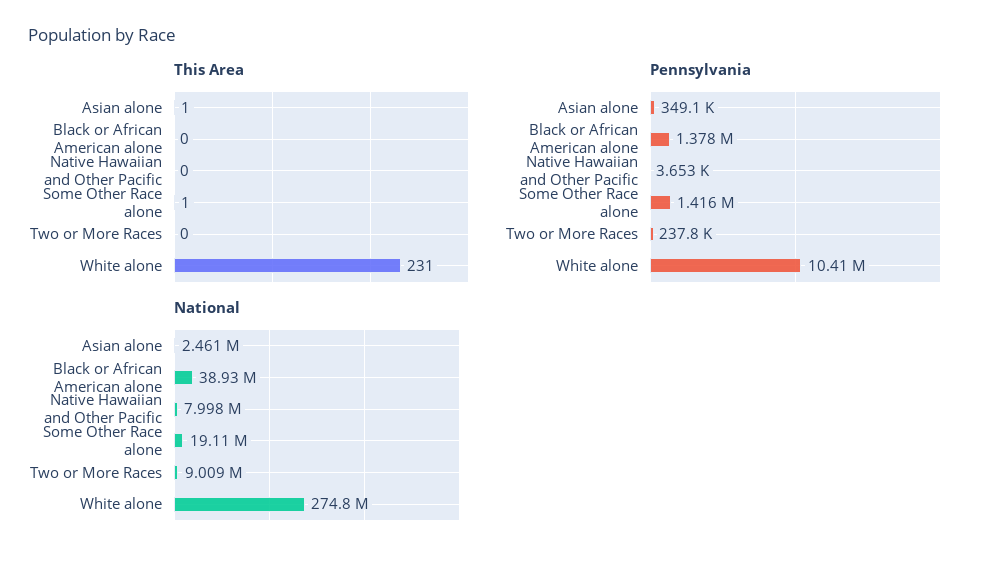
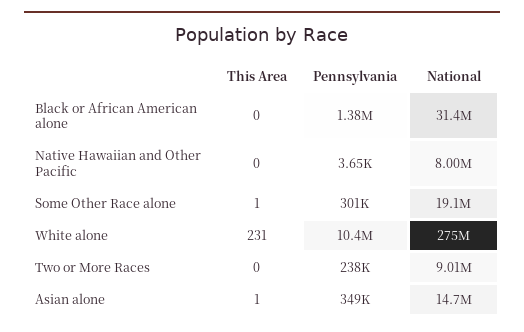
Pennsylvania, Some Other Race alone: 1416000 -> 301000
National, Asian alone: 2461000 -> 14700000
National, Black or African American alone: 38930000 -> 31400000

